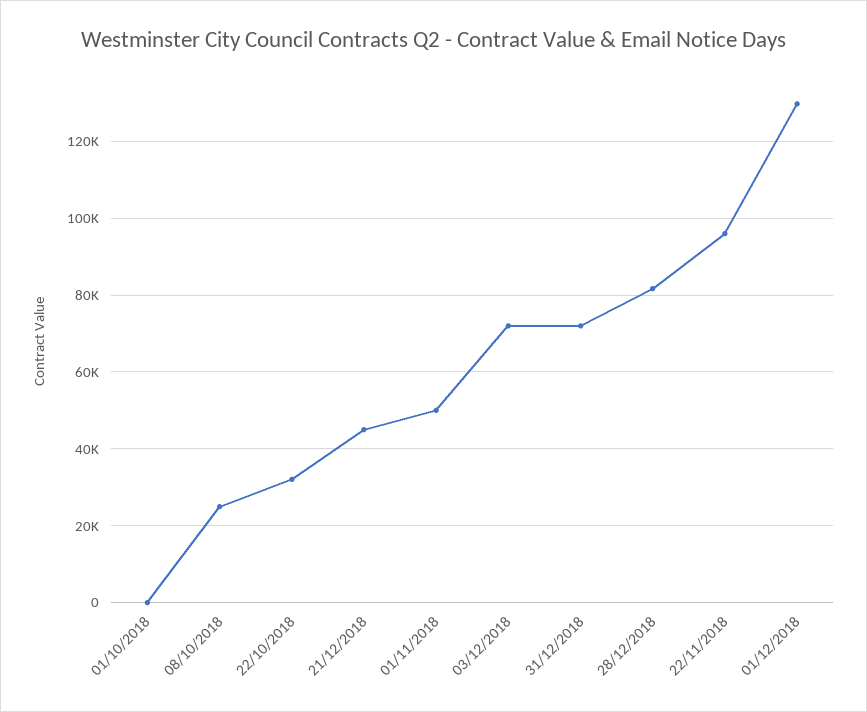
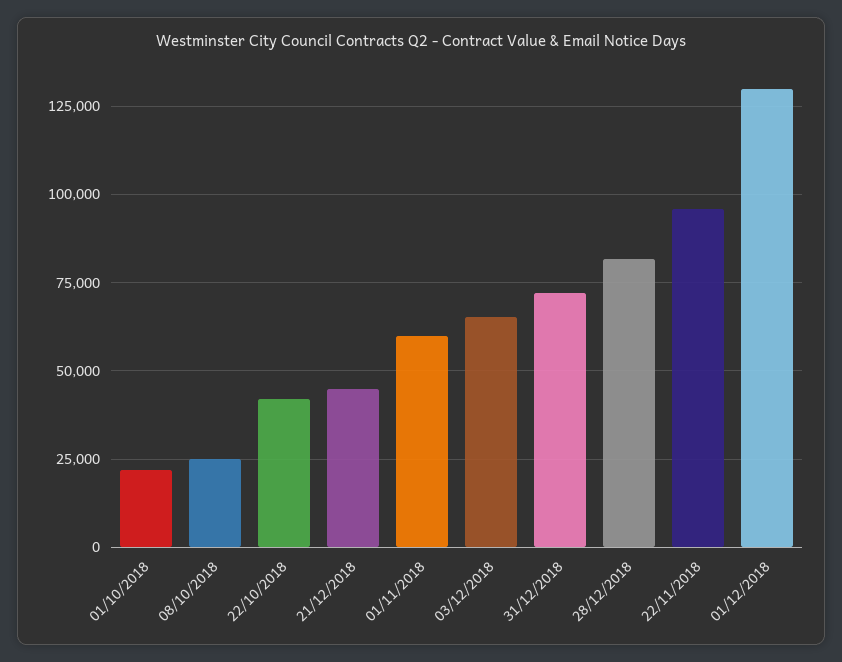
01/10/2018: 0 -> 22500
22/10/2018: 32000 -> 42500
01/11/2018: 50000 -> 60000
03/12/2018: 72000 -> 65000

